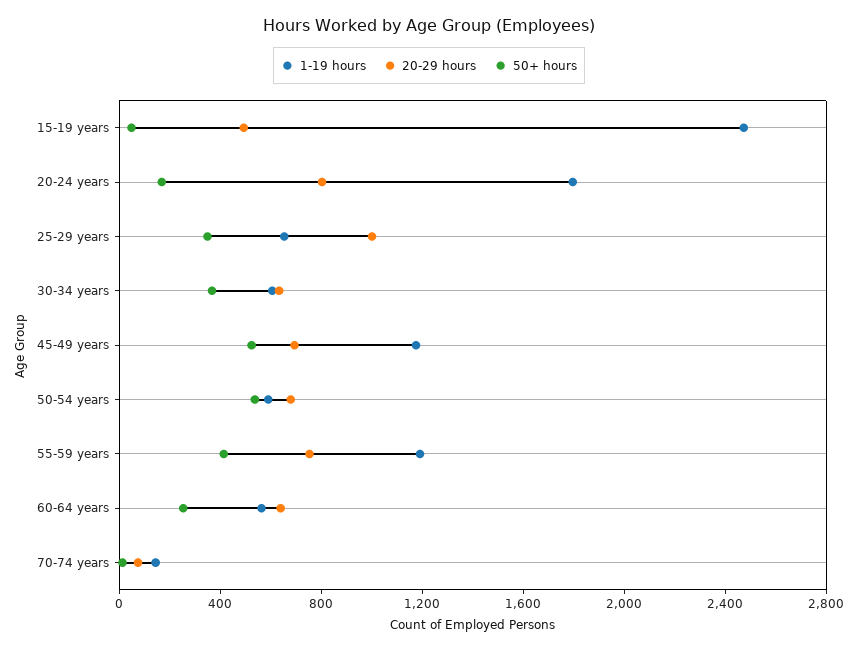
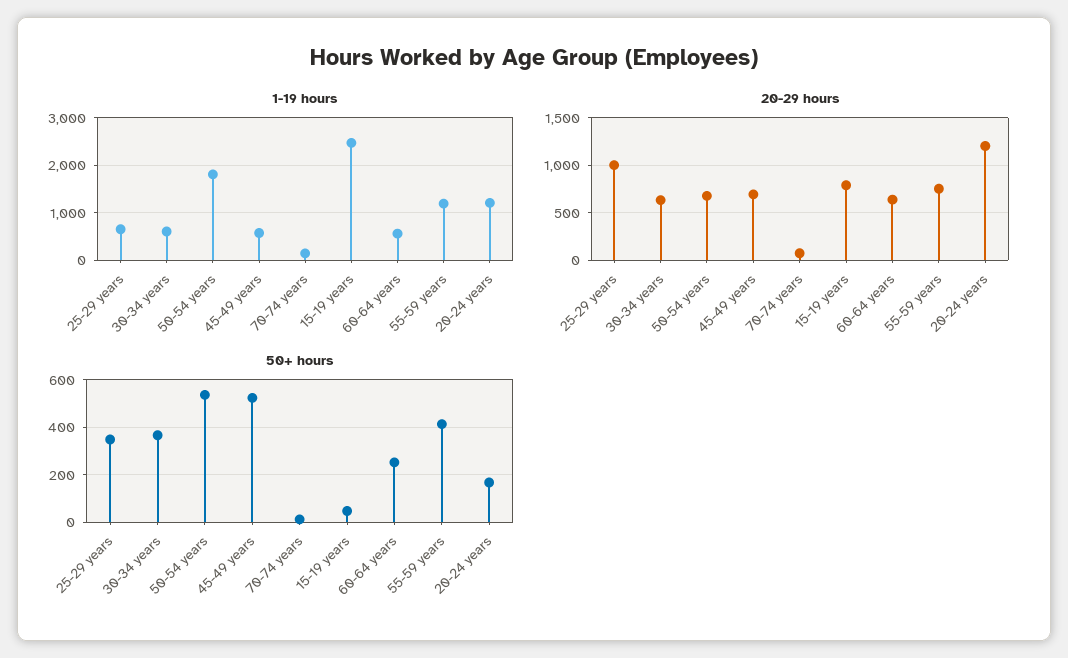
20-29 hours, 15-19 years: 500 -> 800
1-19 hours, 20-24 years: 1800 -> 1200
20-29 hours, 20-24 years: 800 -> 1200
1-19 hours, 45-49 years: 1200 -> 600
1-19 hours, 50-54 years: 600 -> 1800

